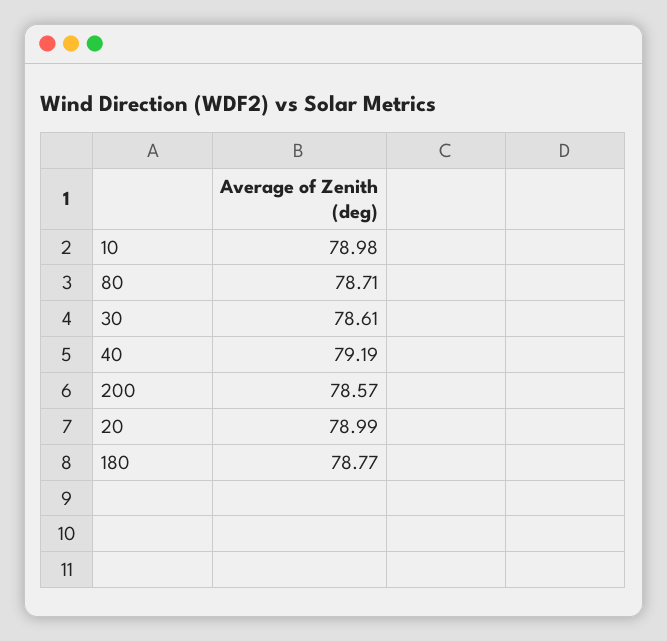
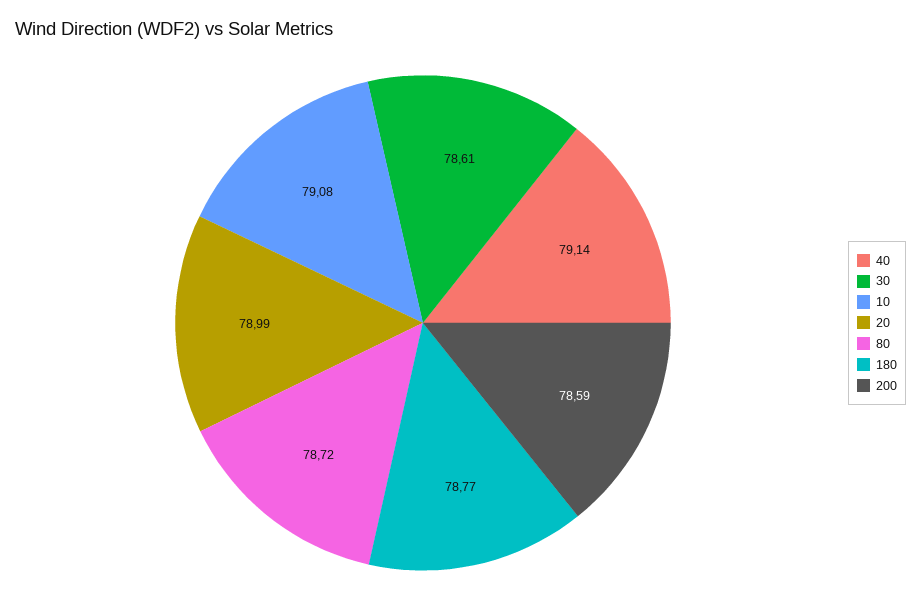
10: 78.98 -> 79.08
80: 78.71 -> 78.72
40: 79.19 -> 79.14
200: 78.57 -> 78.59

